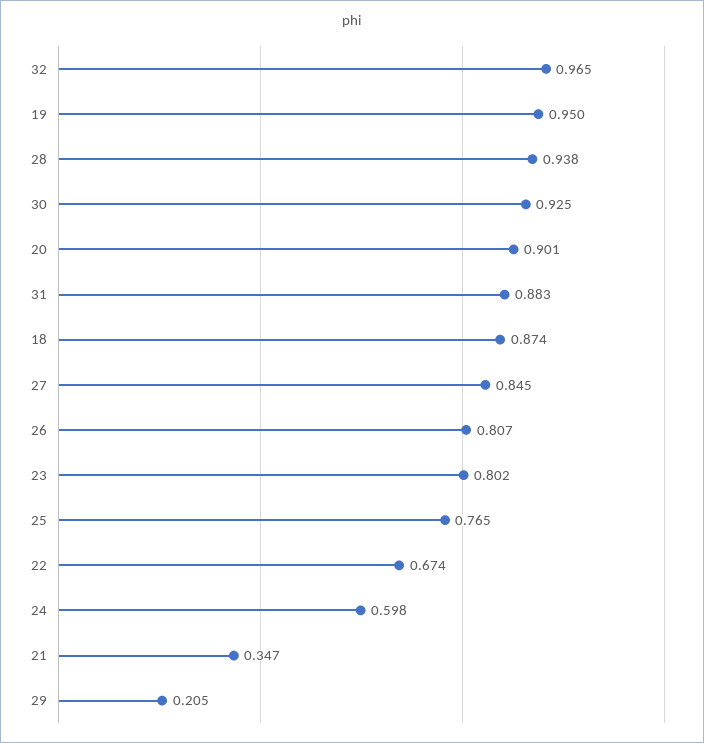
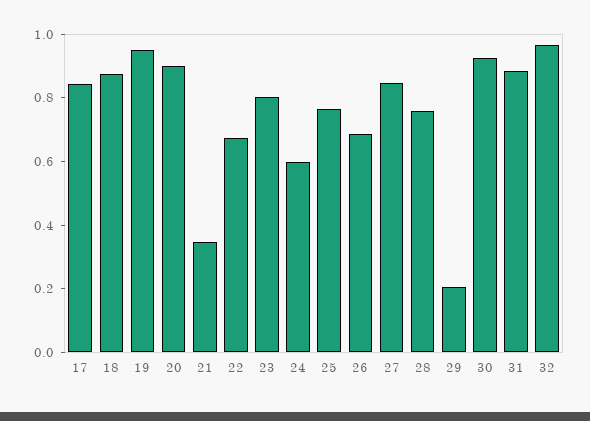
28: 0.938 -> 0.75
26: 0.807 -> 0.7
17: none -> 0.85

